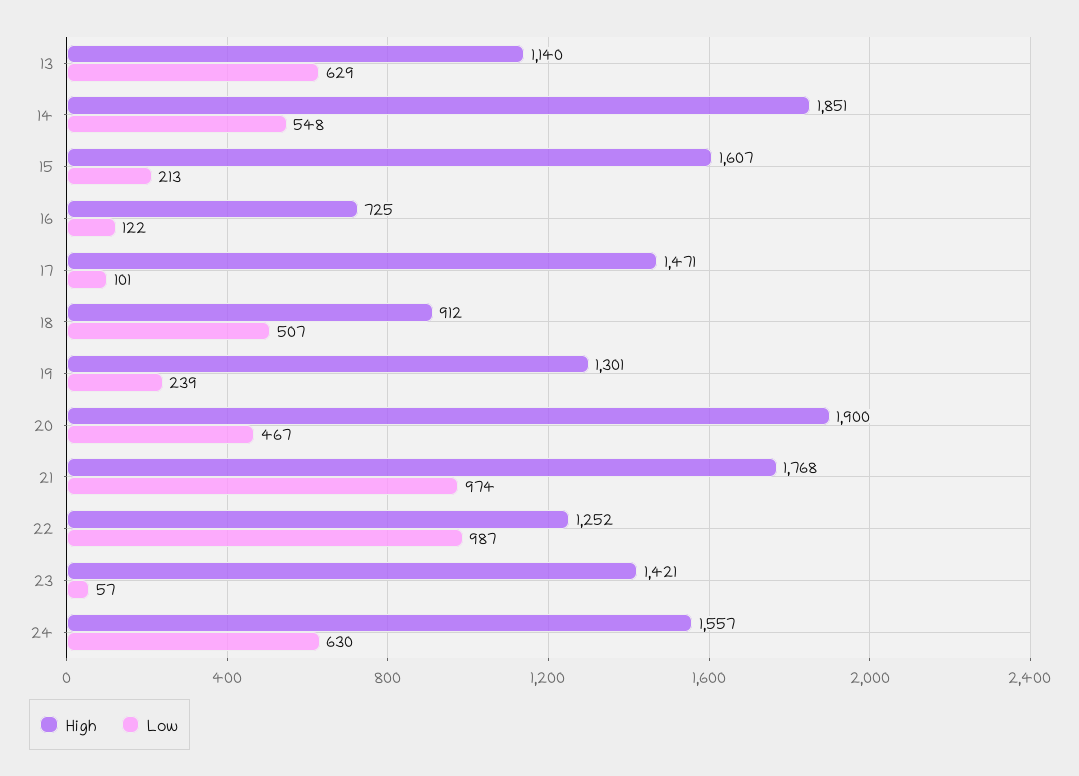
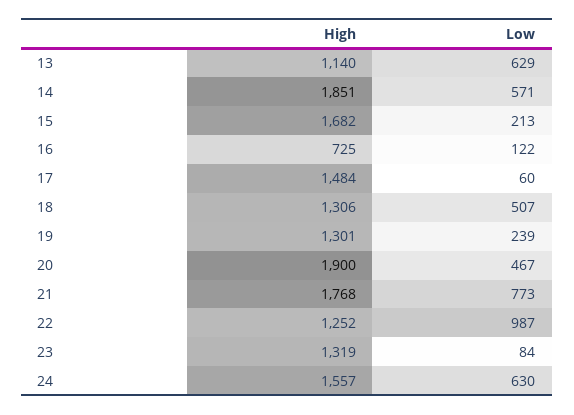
Low, 14: 548 -> 571
High, 15: 1607 -> 1682
High, 17: 1471 -> 1484
Low, 17: 101 -> 60
High, 18: 912 -> 1306
Low, 21: 974 -> 773
High, 23: 1421 -> 1319
Low, 23: 57 -> 84

